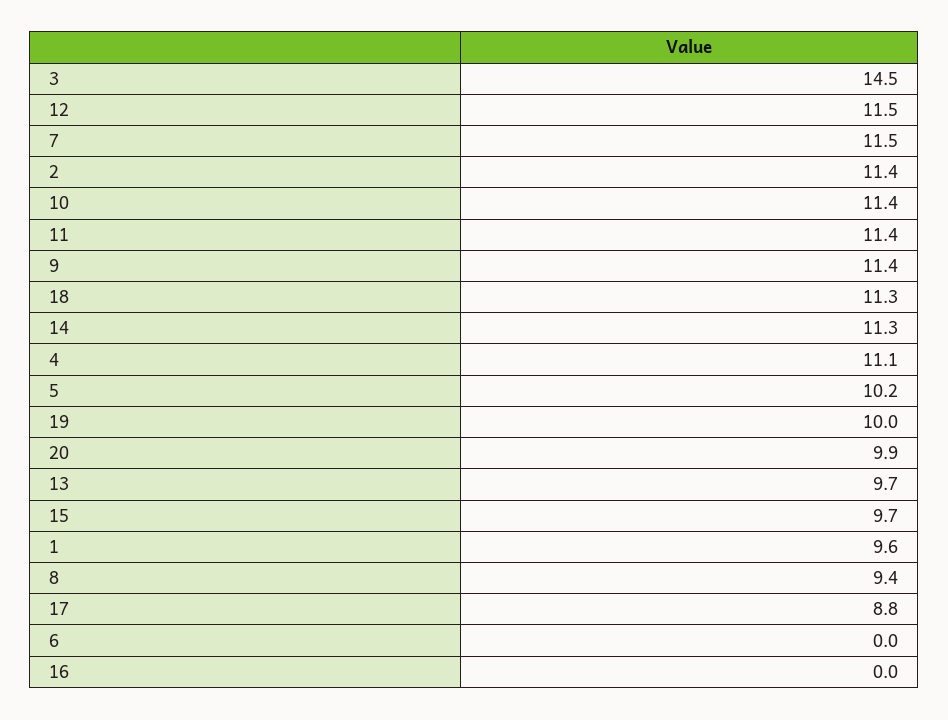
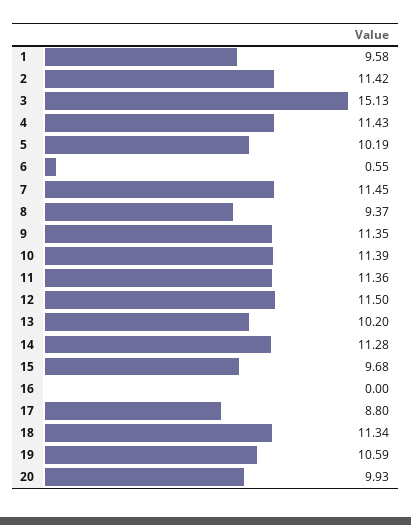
3: 14.5 -> 15.13
4: 11.1 -> 11.43
19: 10 -> 10.59
13: 9.7 -> 10.2
6: 0 -> 0.55

